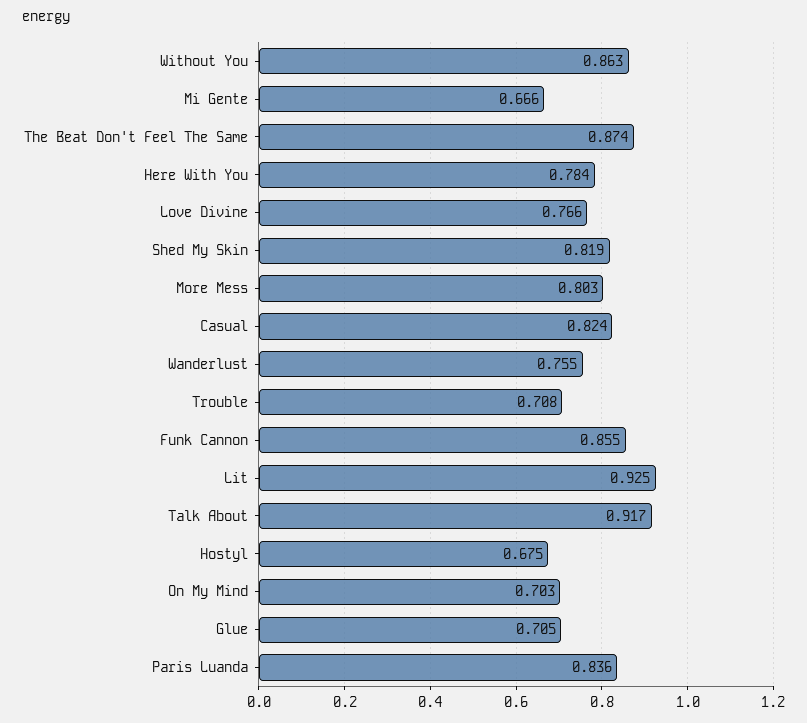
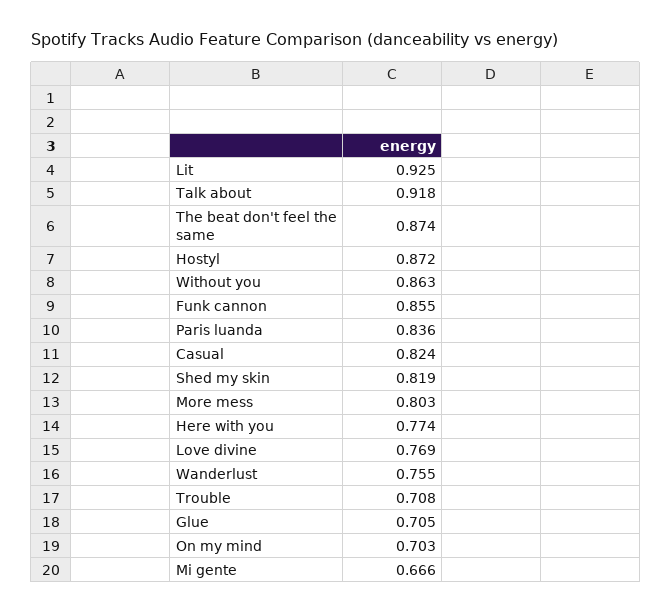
Here With You: 0.784 -> 0.774
Love Divine: 0.766 -> 0.769
Talk About: 0.917 -> 0.918
Hostyl: 0.675 -> 0.872

